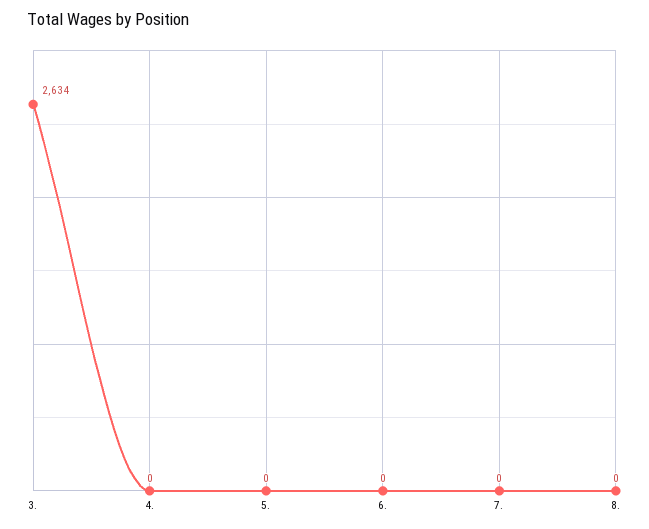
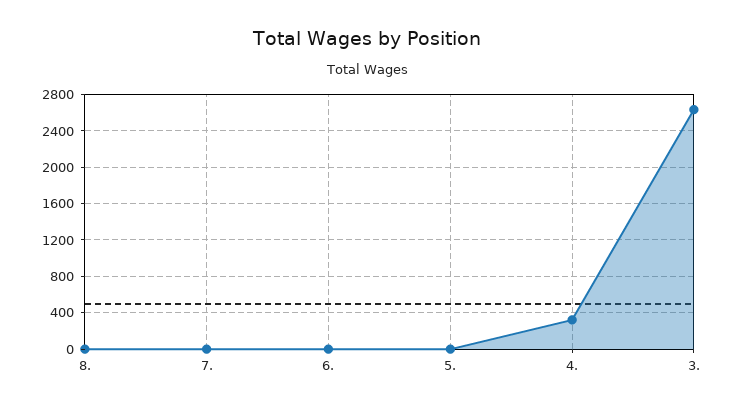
4.: 0 -> 300

